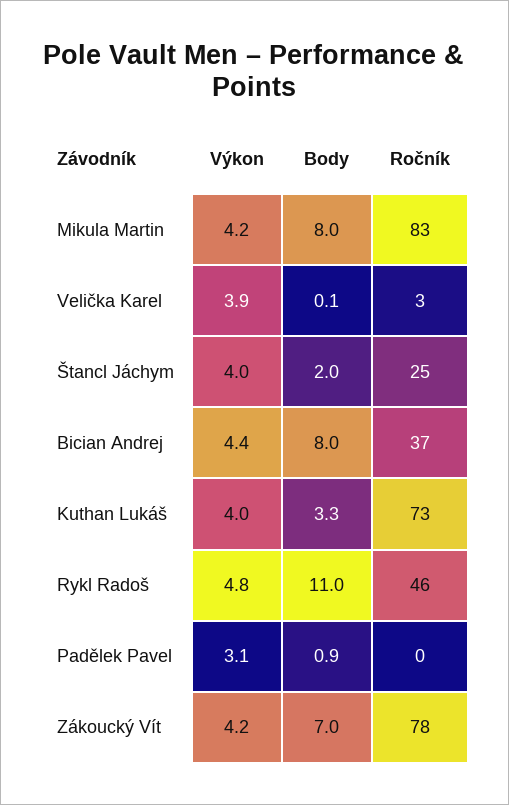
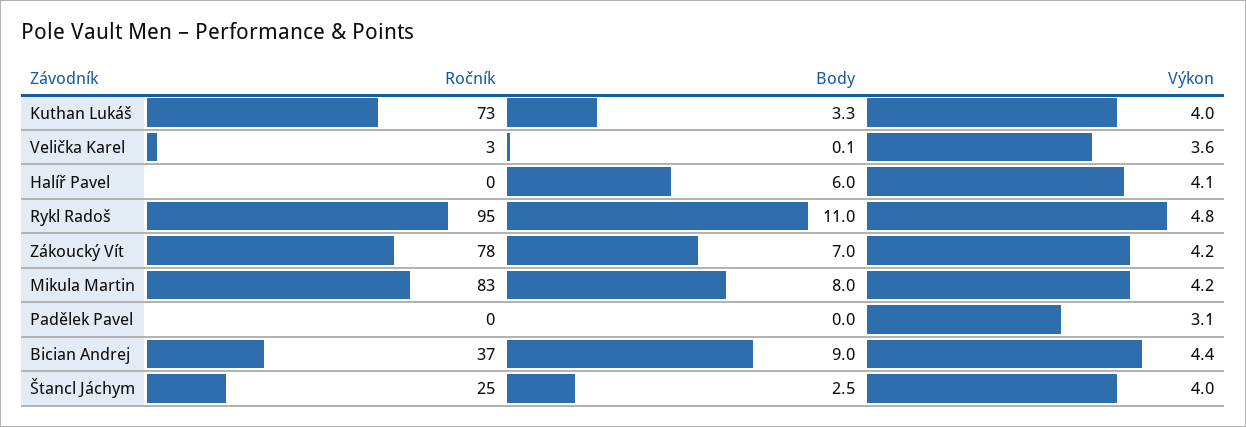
Výkon, Velička Karel: 3.9 -> 3.6
Body, Štancl Jáchym: 2 -> 2.5
Body, Bician Andrej: 8 -> 9
Ročník, Rykl Radoš: 46 -> 95
Body, Padělek Pavel: 0.9 -> 0
Ročník, Halíř Pavel: none -> 0
Body, Halíř Pavel: none -> 6
Výkon, Halíř Pavel: none -> 4.1

